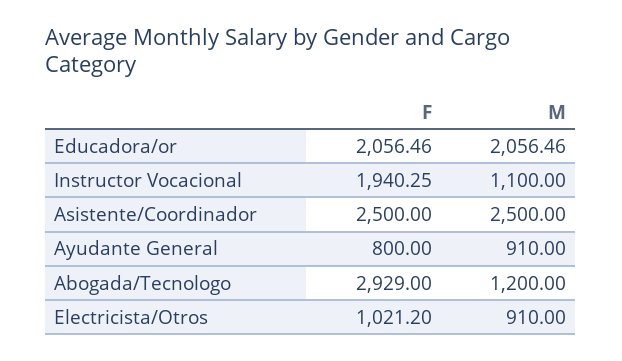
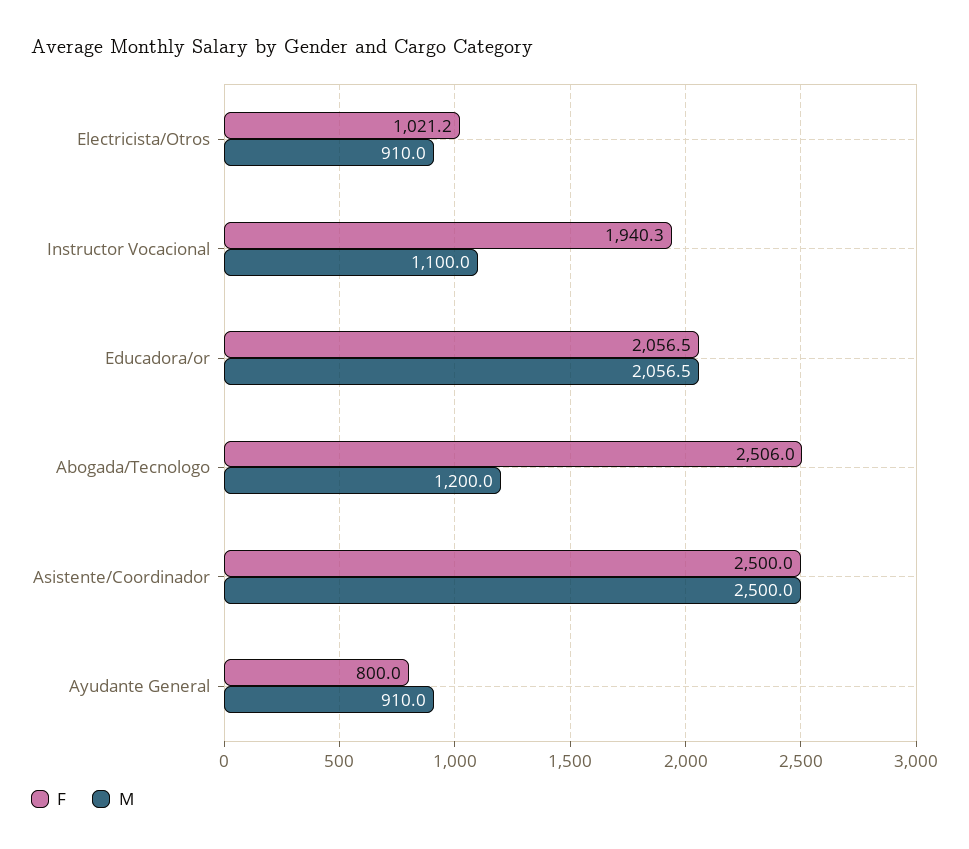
F, Abogada/Tecnologo: 2929 -> 2506

